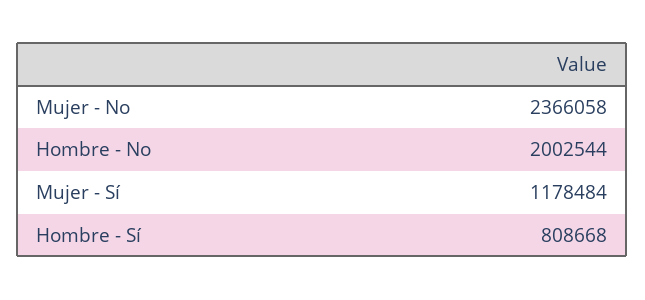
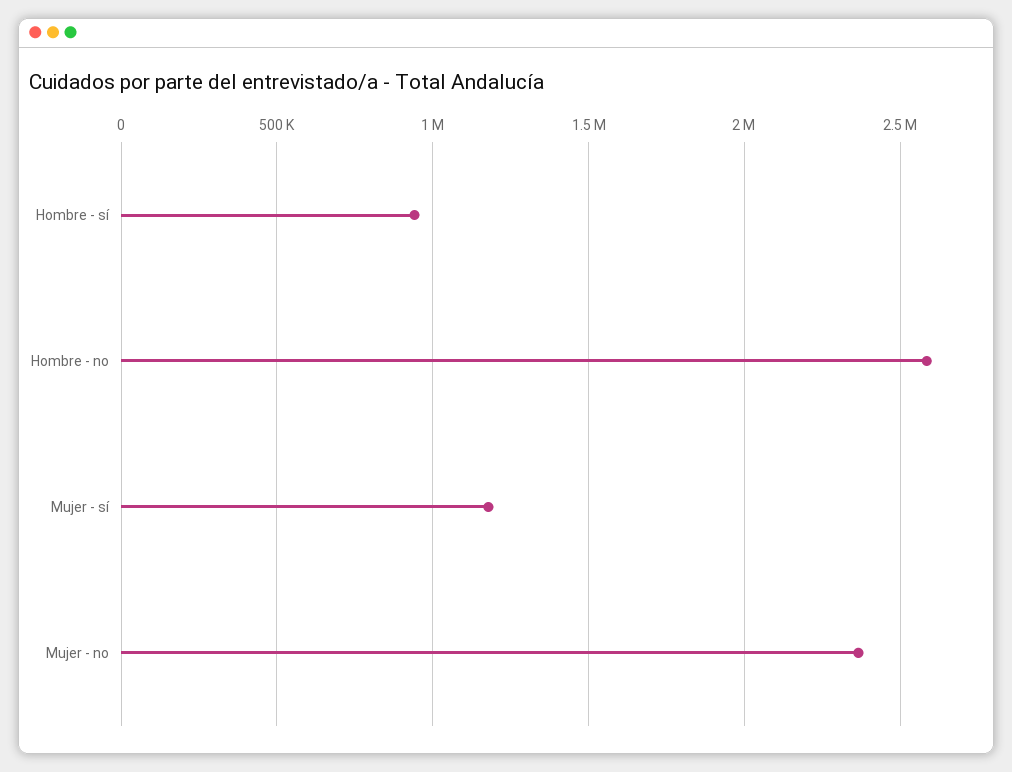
Hombre - No: 2002544 -> 2600000
Hombre - Sí: 808668 -> 950000

